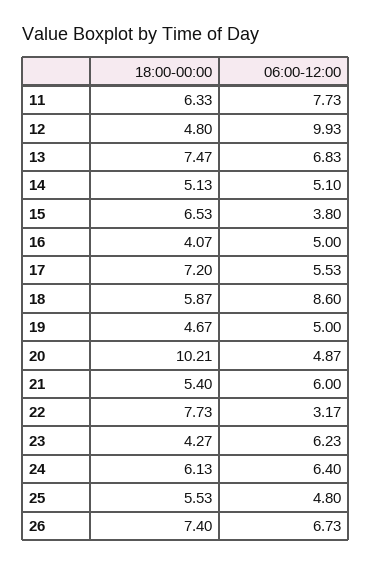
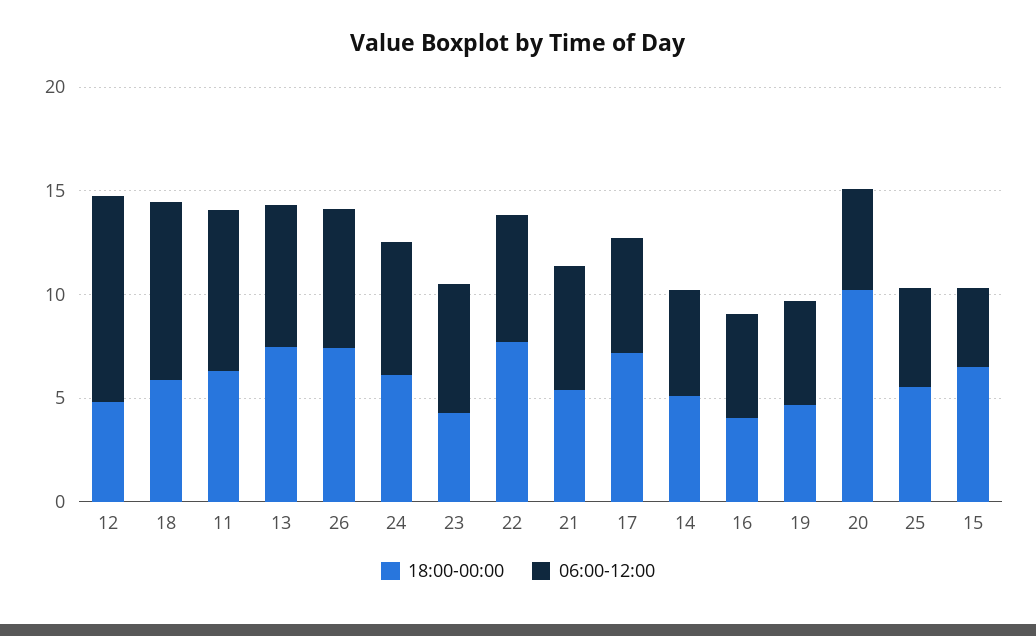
06:00-12:00, 22: 3.17 -> 6

